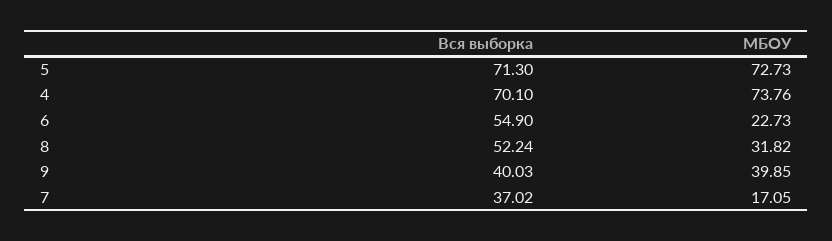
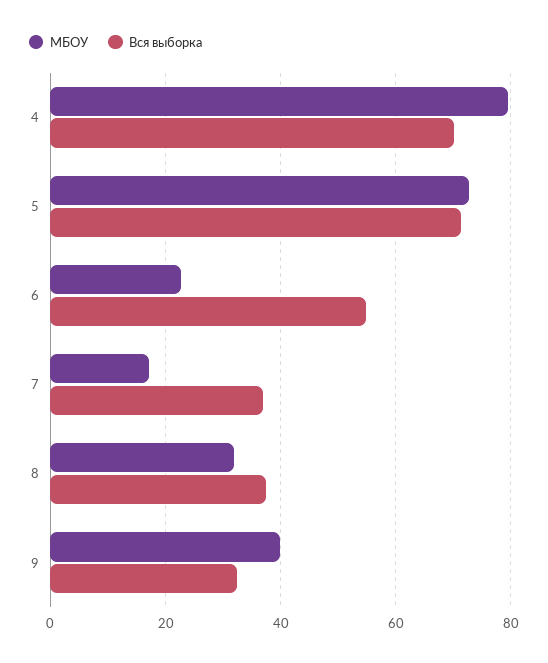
МБОУ, 4: 73.76 -> 80
Вся выборка, 8: 52.24 -> 38
Вся выборка, 9: 40.03 -> 32

